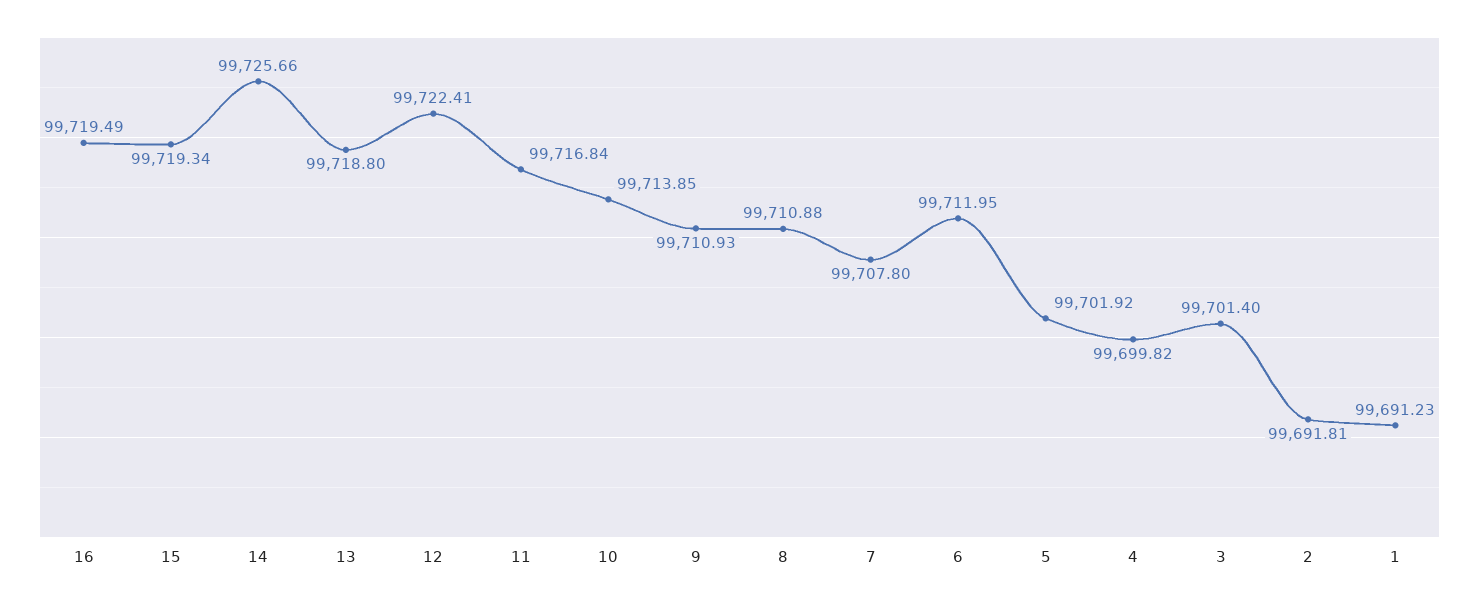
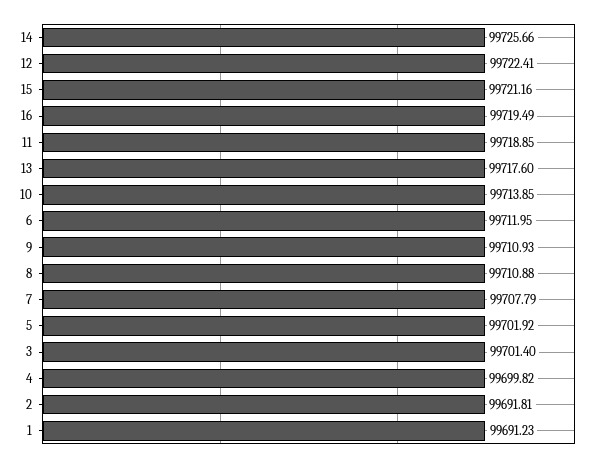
15: 99719.34 -> 99721.16
13: 99718.8 -> 99717.6
11: 99716.84 -> 99718.85
7: 99707.8 -> 99707.79

